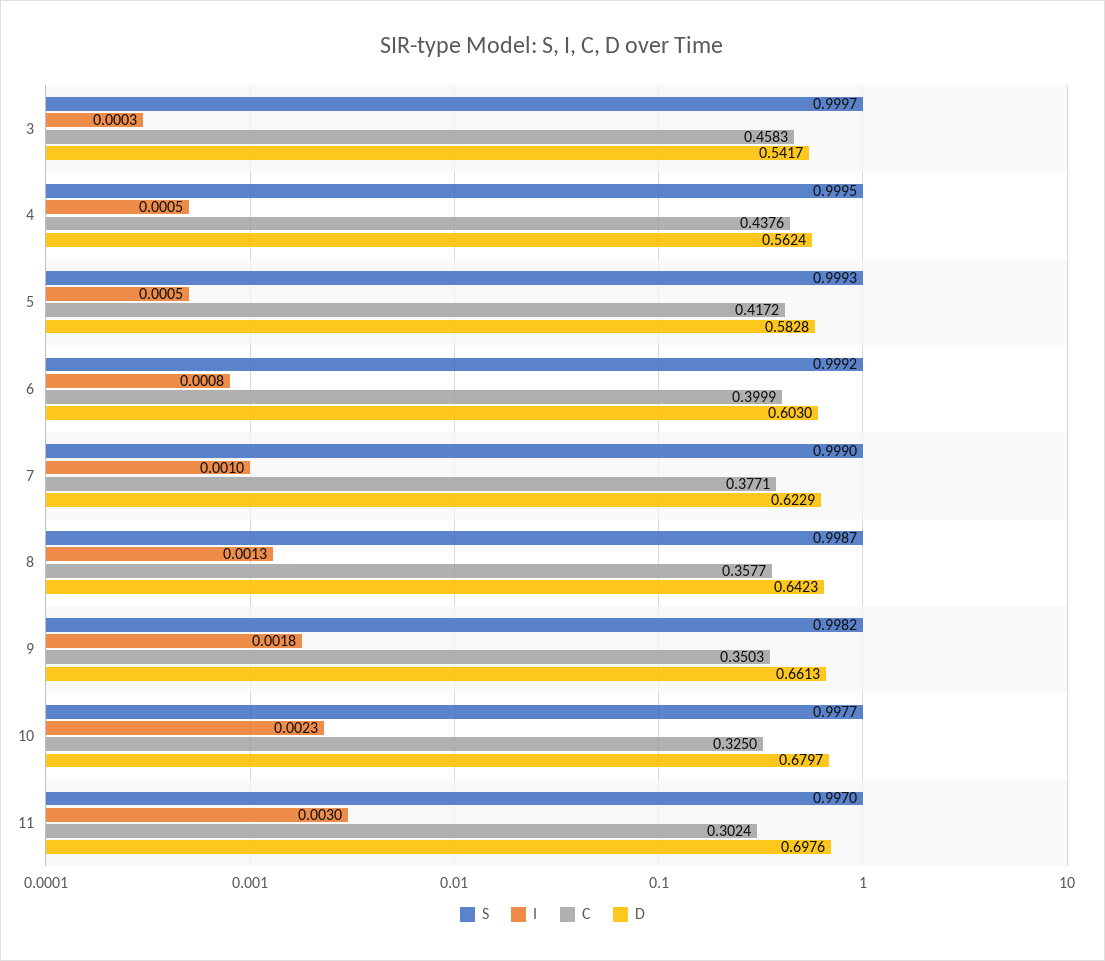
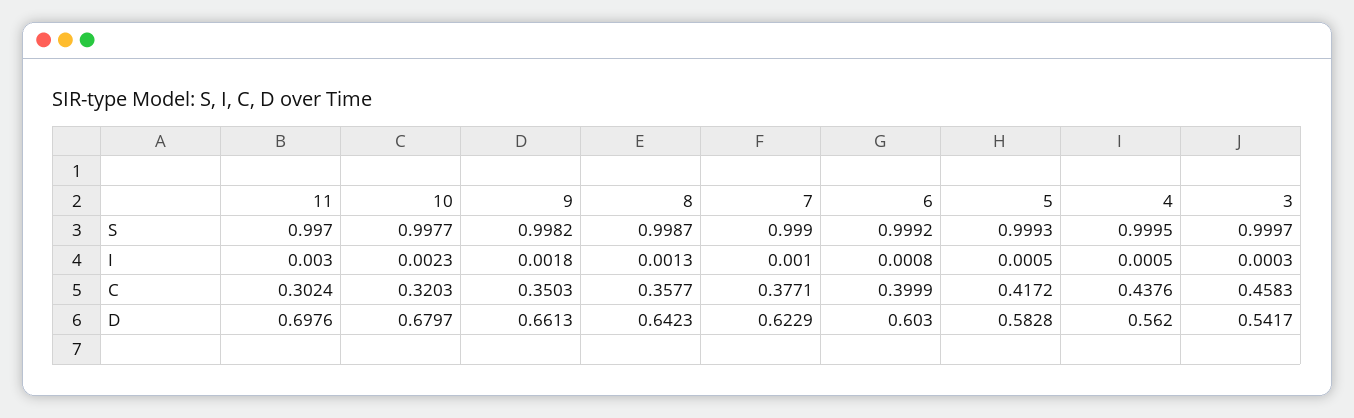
D, 4: 0.5624 -> 0.562
C, 10: 0.325 -> 0.3203

